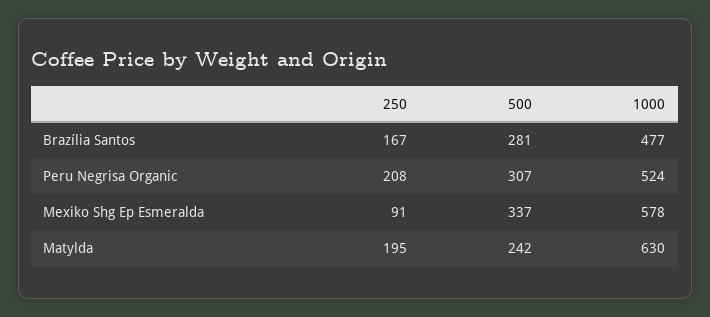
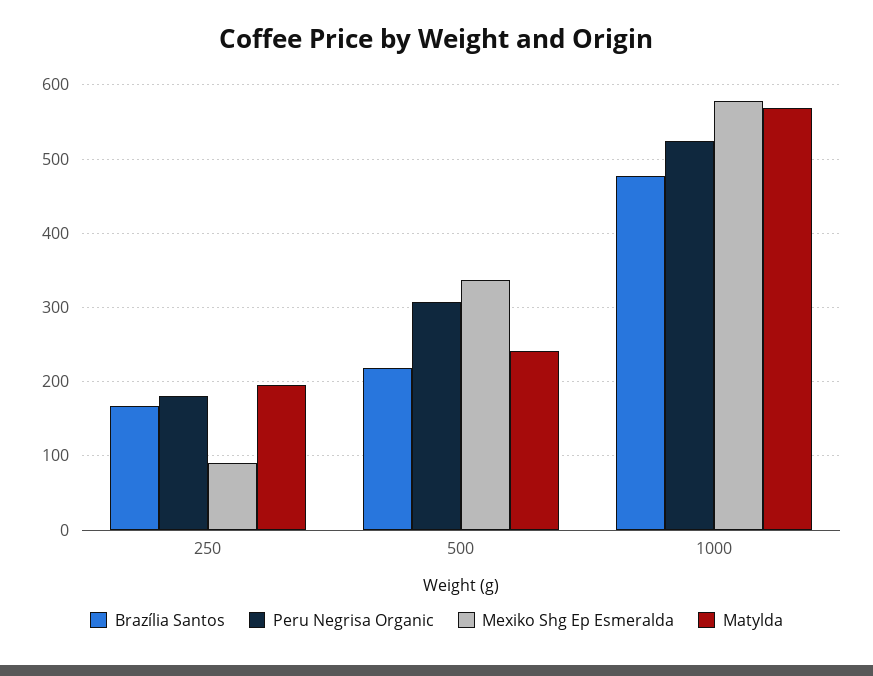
Brazília Santos, 500: 281 -> 220
Peru Negrisa Organic, 250: 208 -> 180
Matylda, 1000: 630 -> 570

